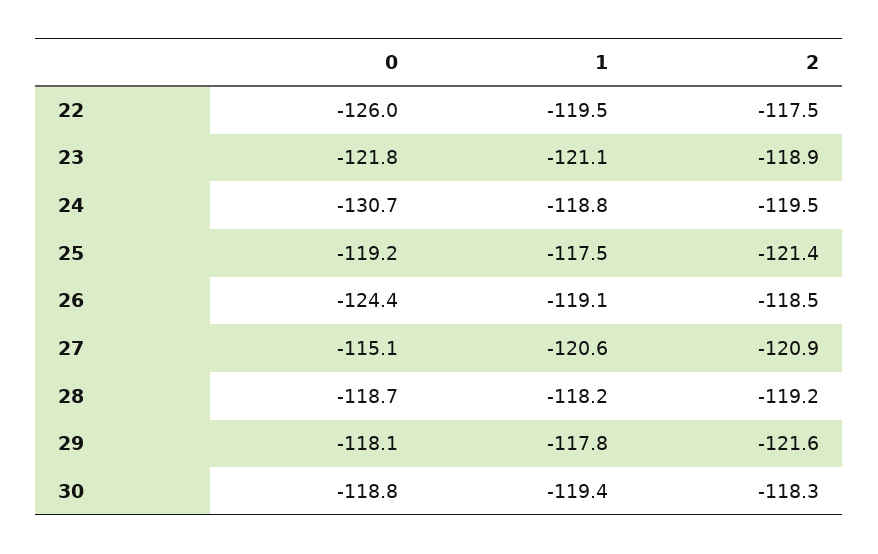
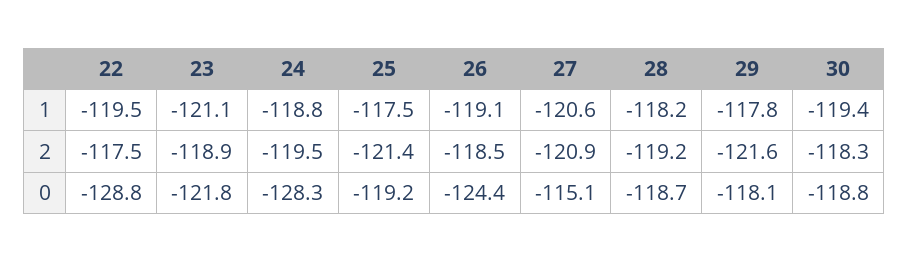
0, 22: -126 -> -128.8
0, 24: -130.7 -> -128.3

